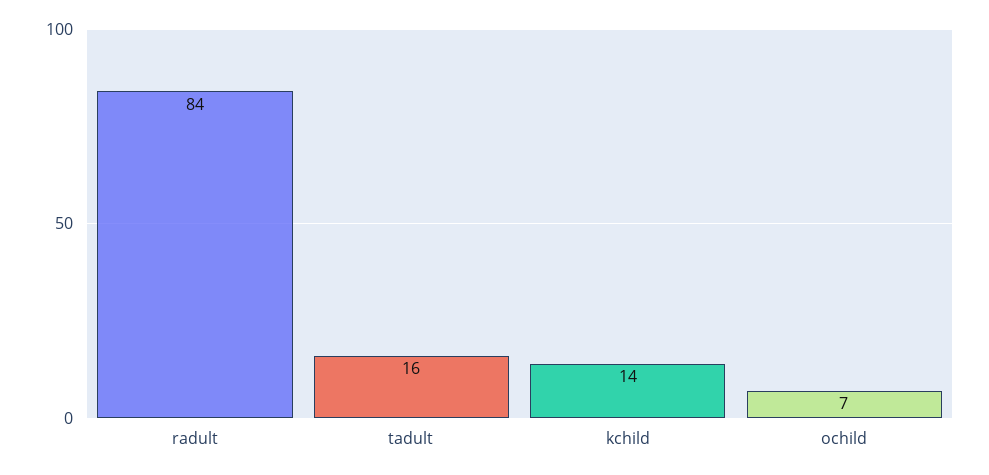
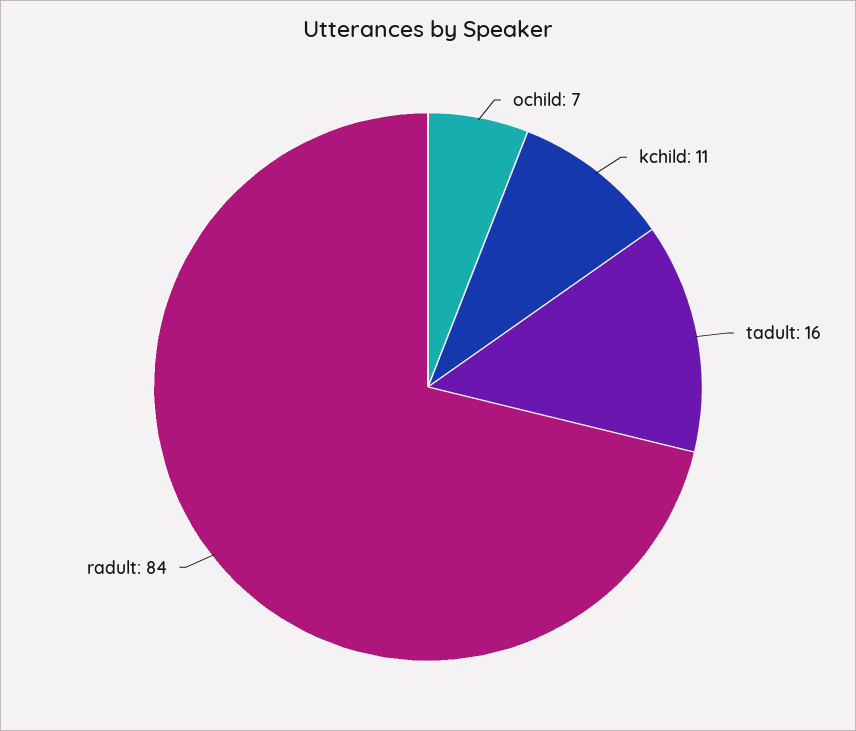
kchild: 14 -> 11

